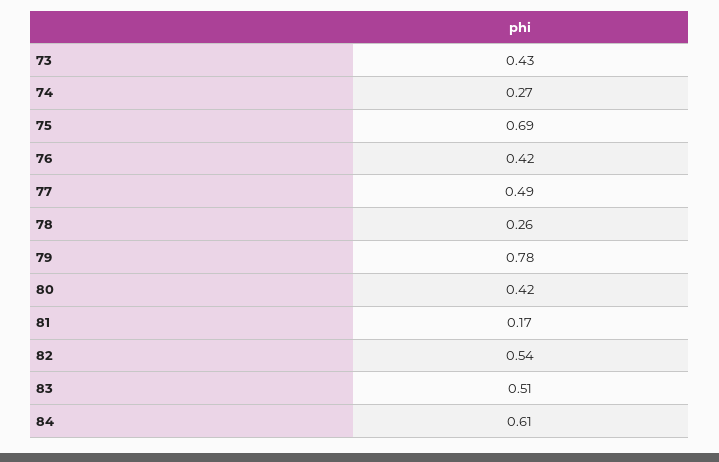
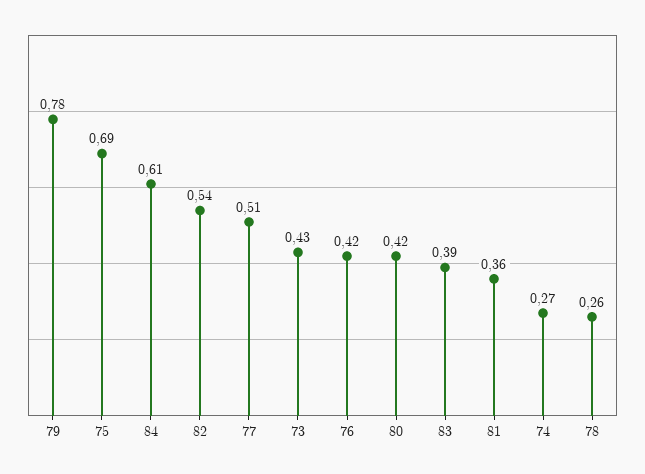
77: 0.49 -> 0.51
81: 0.17 -> 0.36
83: 0.51 -> 0.39

